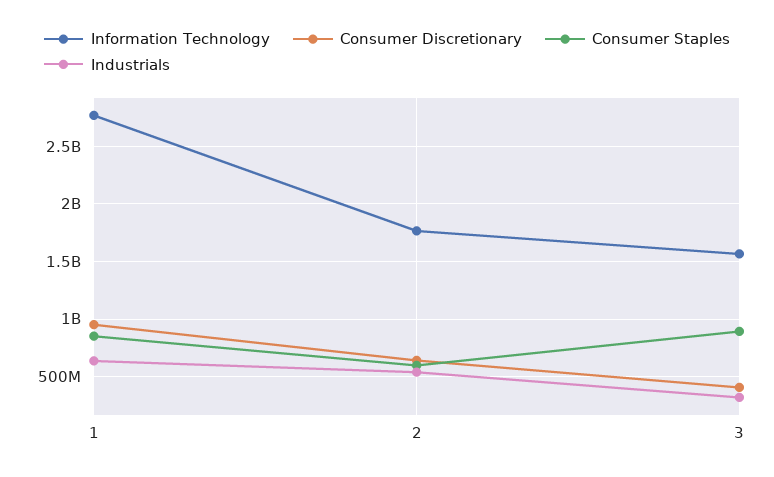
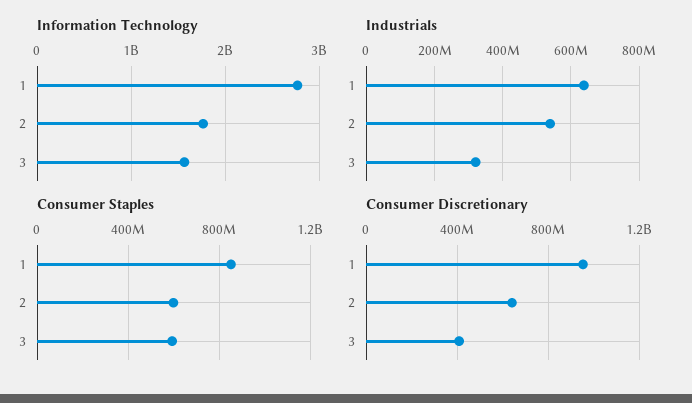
Consumer Staples, 3: 900000000 -> 600000000

